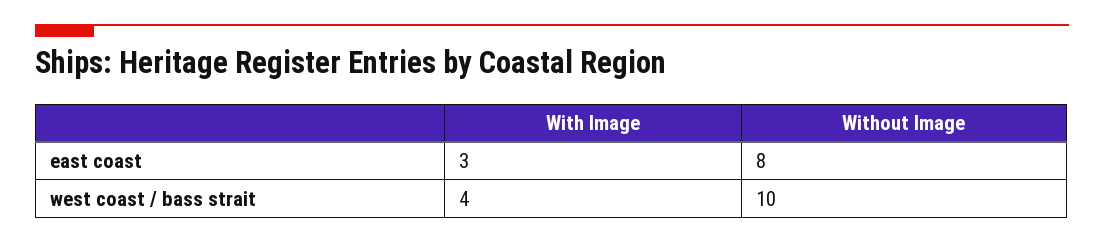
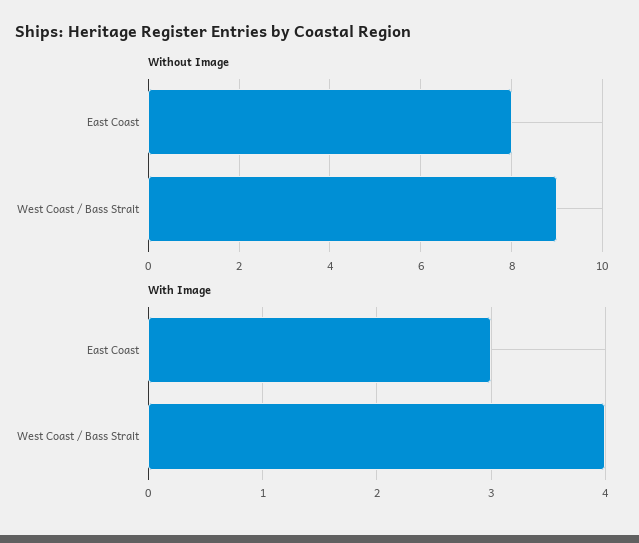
Without Image, west coast / bass strait: 10 -> 9

